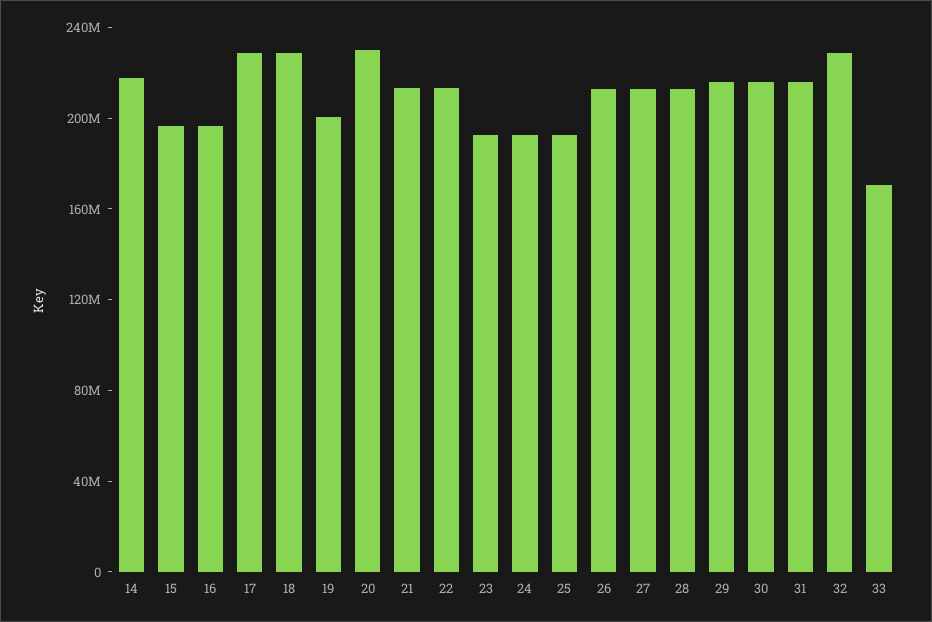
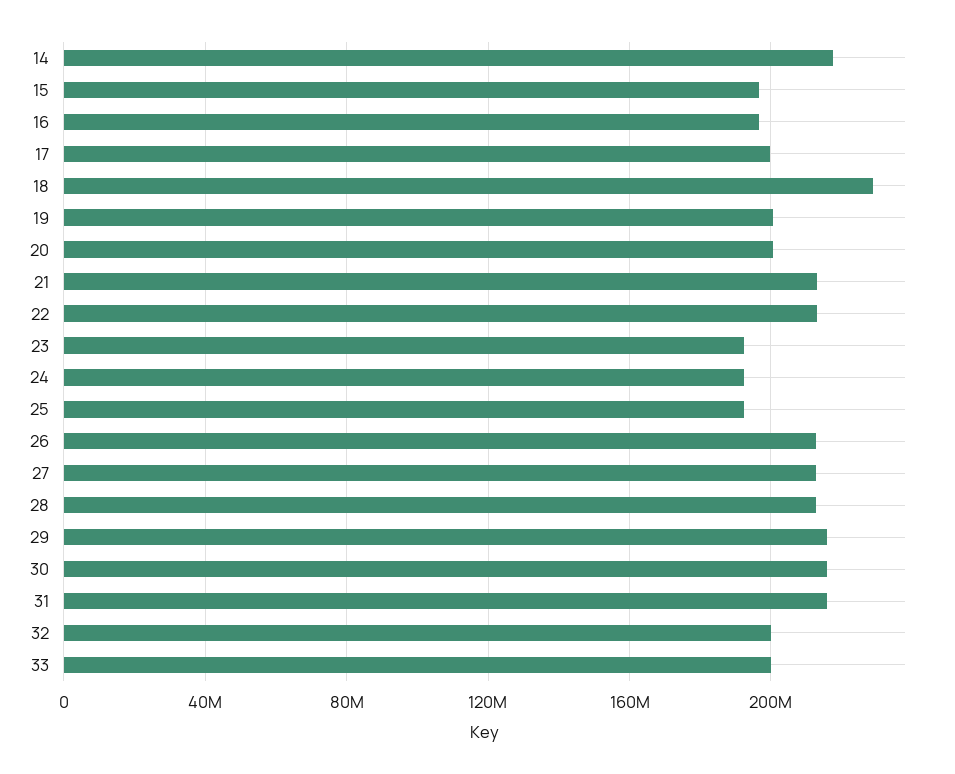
17: 230000000 -> 200000000
20: 230000000 -> 200000000
32: 230000000 -> 200000000
33: 170000000 -> 200000000

